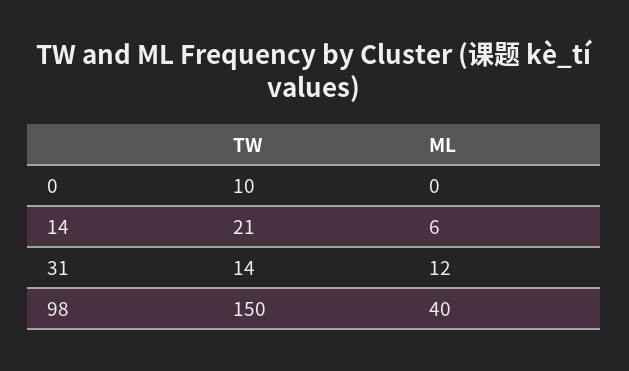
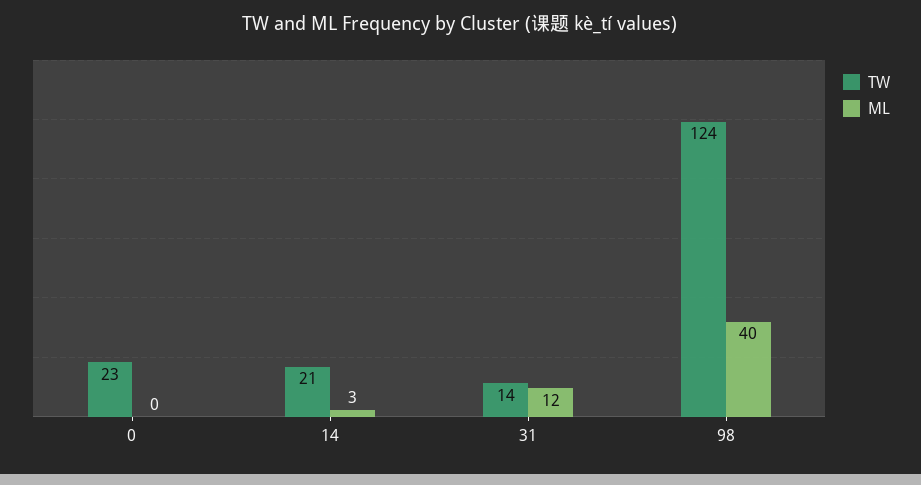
TW, 0: 10 -> 23
ML, 14: 6 -> 3
TW, 98: 150 -> 124

